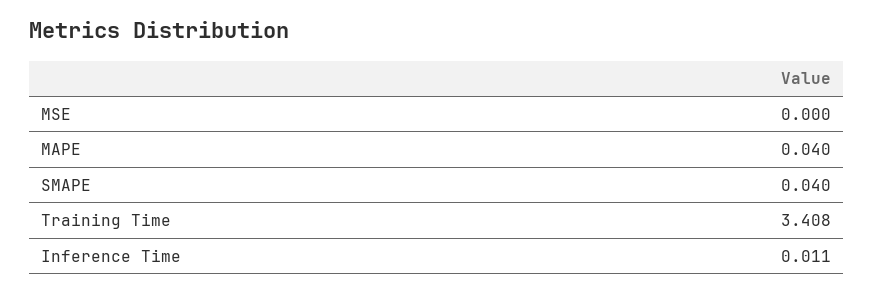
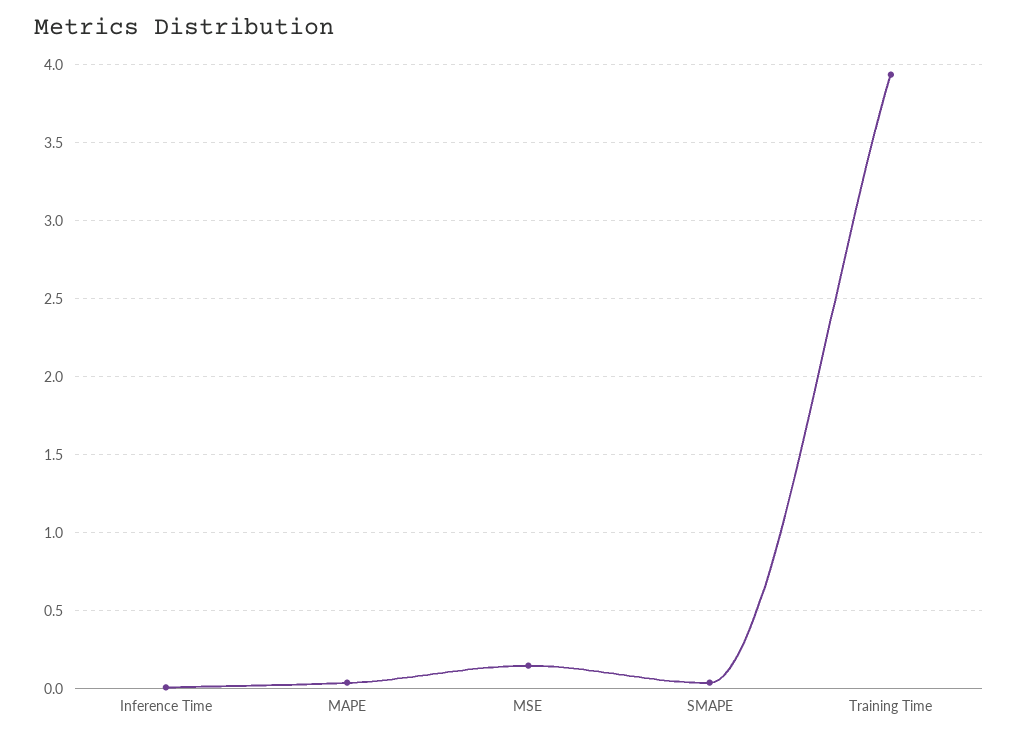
MSE: 0 -> 0.15
Training Time: 3.408 -> 3.95

